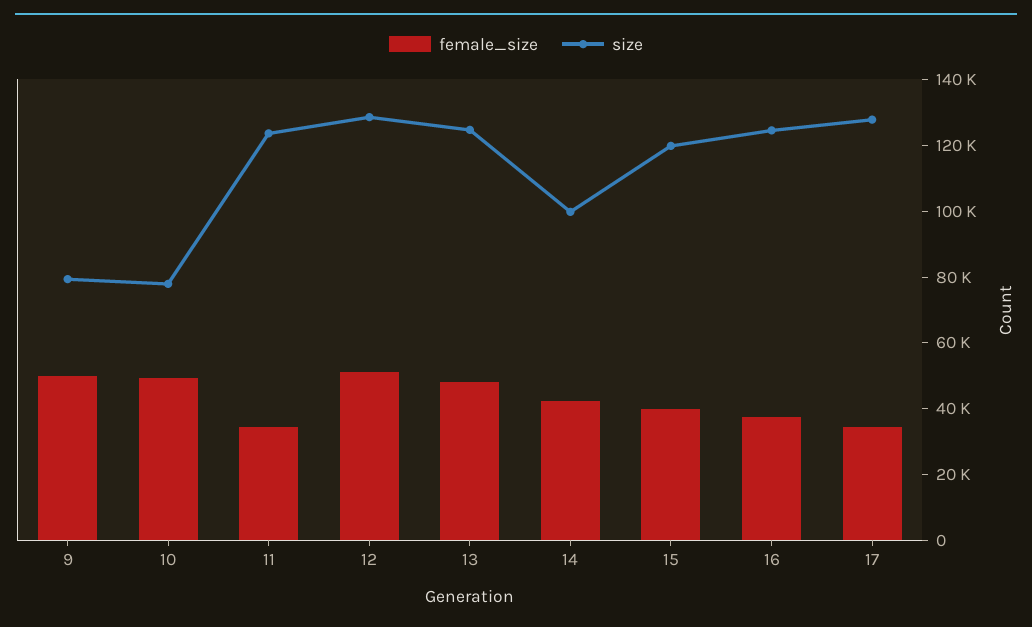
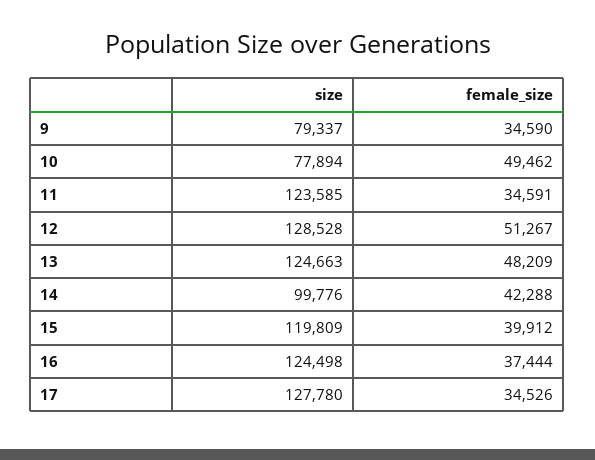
female_size, 9: 50000 -> 34590

